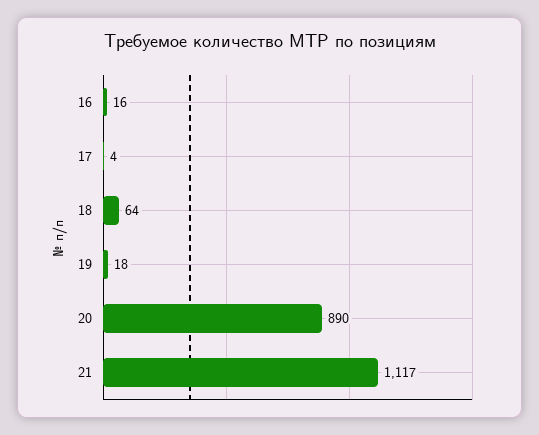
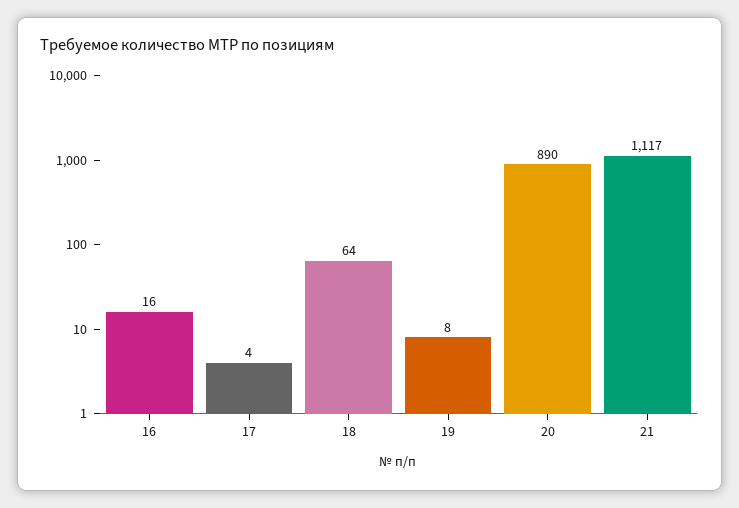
19: 18 -> 8

